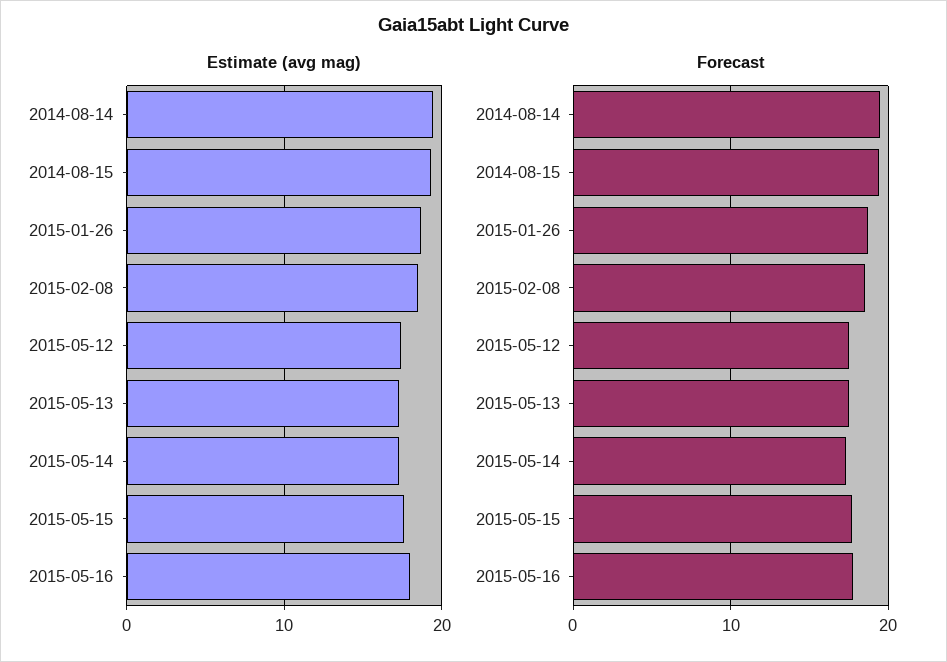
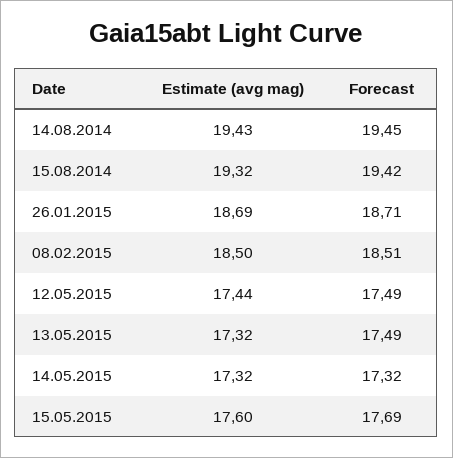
Estimate (avg mag), 2015-05-16: 18 -> none
Forecast, 2015-05-16: 18 -> none

